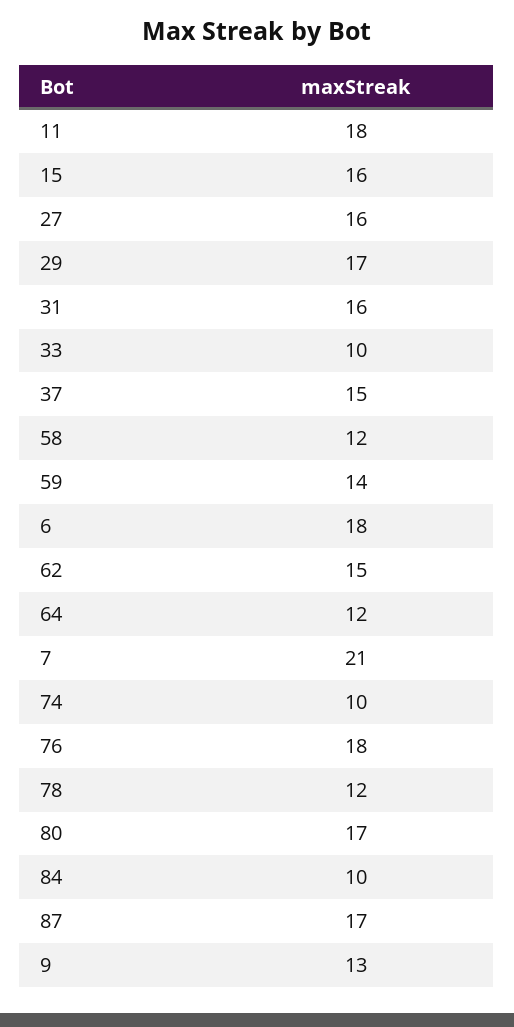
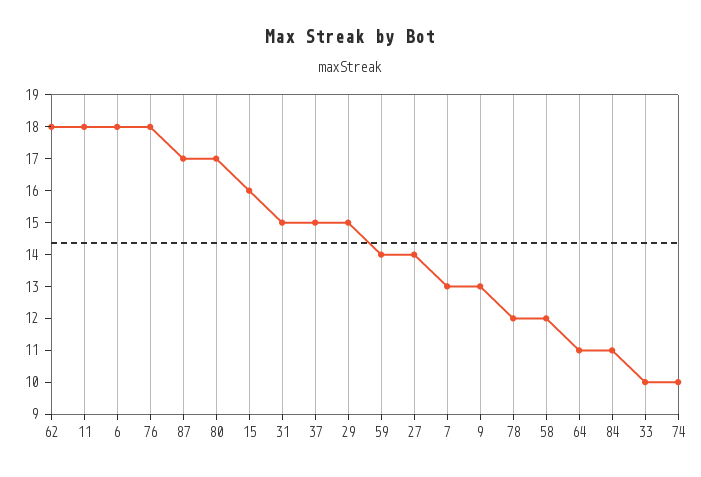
27: 16 -> 14
29: 17 -> 15
31: 16 -> 15
62: 15 -> 18
64: 12 -> 11
7: 21 -> 13
84: 10 -> 11

